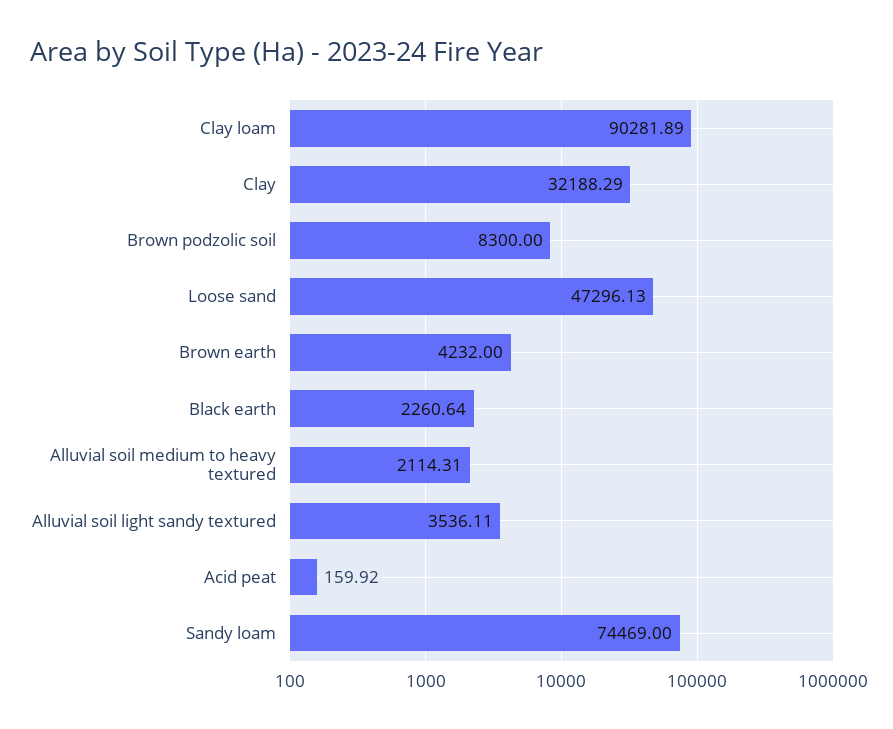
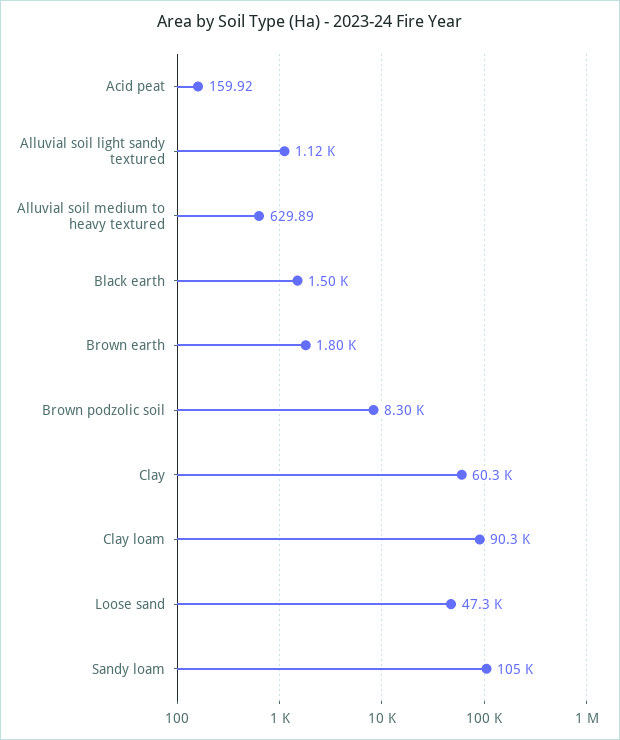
Clay: 32188.29 -> 60300
Brown earth: 4232 -> 1800
Black earth: 2260.64 -> 1500
Alluvial soil medium to heavy textured: 2114.31 -> 629.89
Alluvial soil light sandy textured: 3536.11 -> 1120
Sandy loam: 74469 -> 105000

